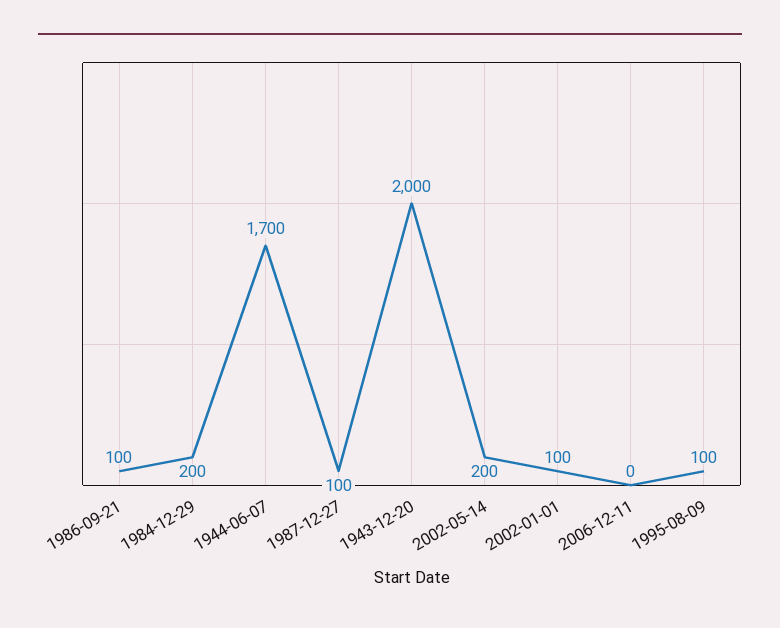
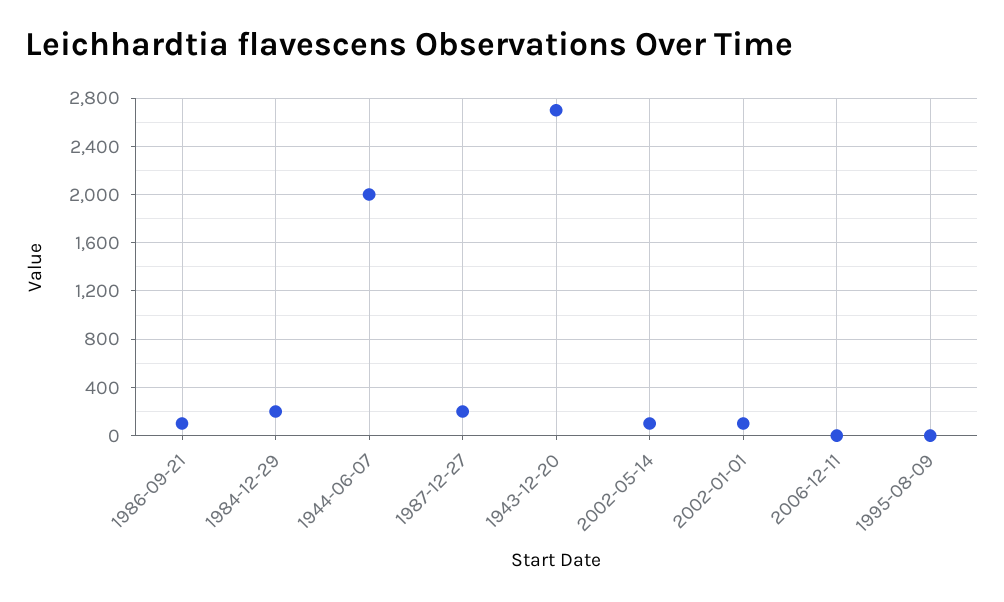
1944-06-07: 1700 -> 2000
1987-12-27: 100 -> 200
1943-12-20: 2000 -> 2700
2002-05-14: 200 -> 100
1995-08-09: 100 -> 0

